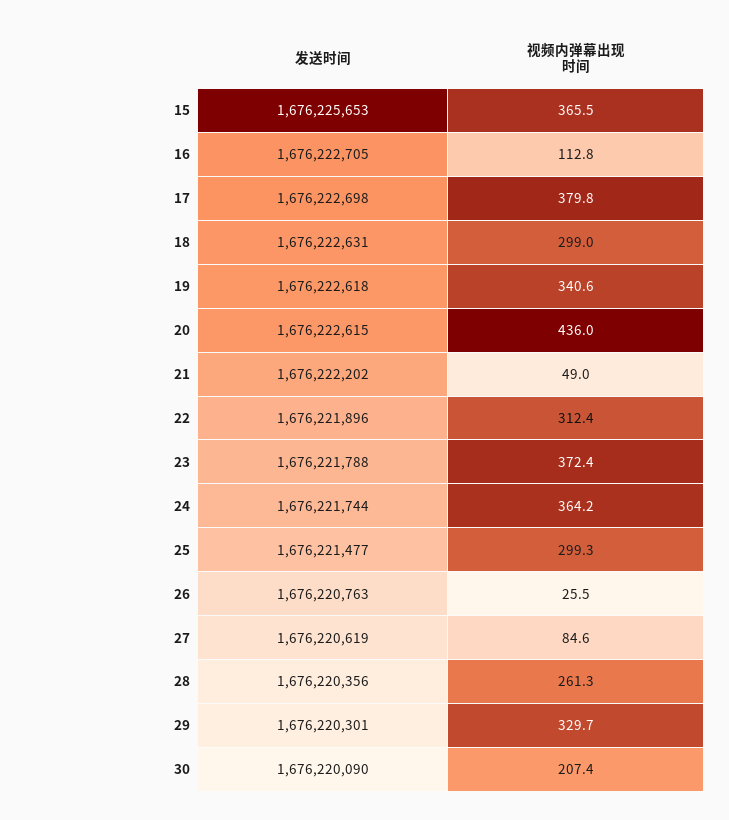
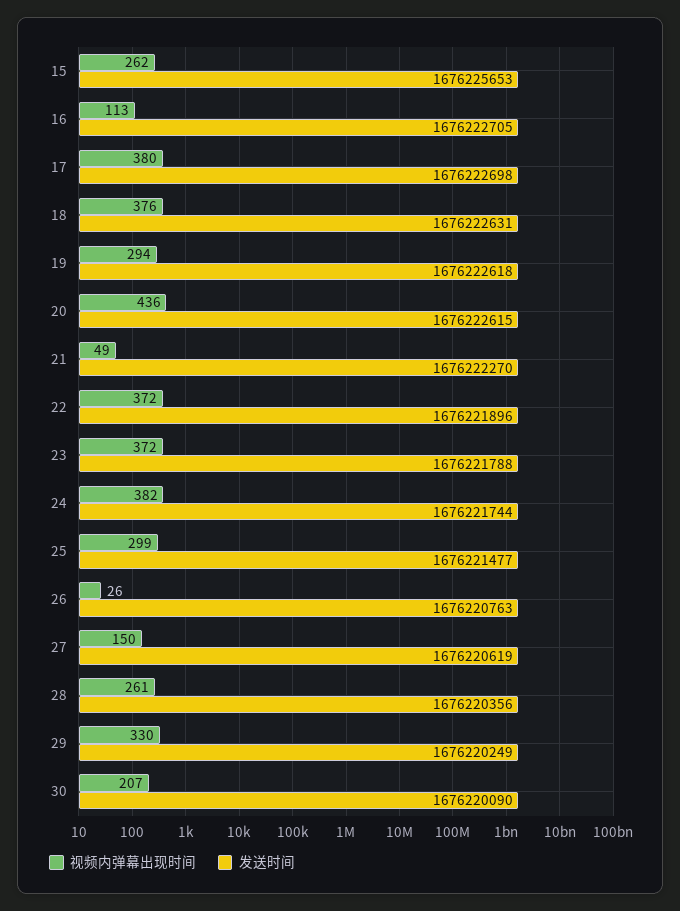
视频内弹幕出现时间, 15: 365.5 -> 262
视频内弹幕出现时间, 18: 299 -> 376
视频内弹幕出现时间, 19: 340.6 -> 294
发送时间, 21: 1676222202 -> 1676222270
视频内弹幕出现时间, 22: 312.4 -> 372
视频内弹幕出现时间, 24: 364.2 -> 382
视频内弹幕出现时间, 27: 84.6 -> 150
发送时间, 29: 1676220301 -> 1676220249

